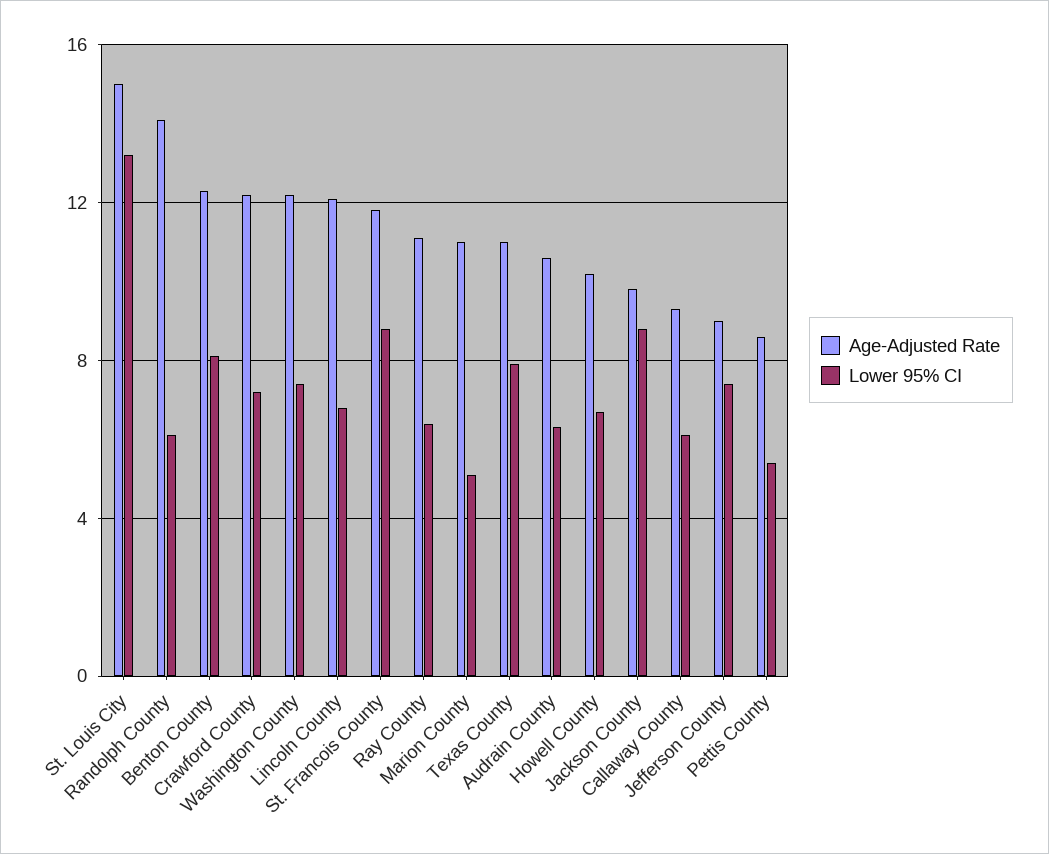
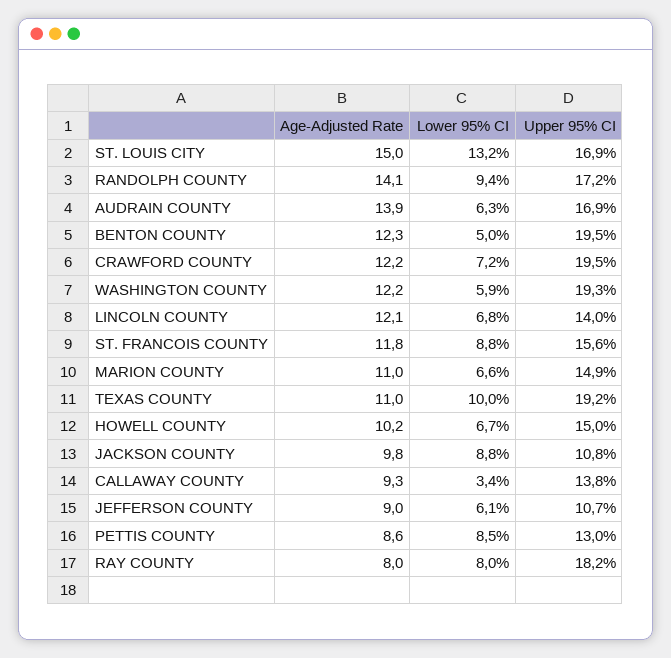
Lower 95% CI, Randolph County: 6 -> 9.4
Lower 95% CI, Benton County: 8 -> 5
Lower 95% CI, Washington County: 7.5 -> 5.9
Age-Adjusted Rate, Ray County: 11 -> 8
Lower 95% CI, Ray County: 6.5 -> 8
Lower 95% CI, Marion County: 5 -> 6.6
Lower 95% CI, Texas County: 8 -> 10
Age-Adjusted Rate, Audrain County: 10.5 -> 13.9
Lower 95% CI, Callaway County: 6 -> 3.4
Lower 95% CI, Jefferson County: 7.5 -> 6.1
Lower 95% CI, Pettis County: 5.5 -> 8.5
Upper 95% CI, St. Louis City: none -> 16.9
Upper 95% CI, Randolph County: none -> 17.2
Upper 95% CI, Audrain County: none -> 16.9
Upper 95% CI, Benton County: none -> 19.5
Upper 95% CI, Crawford County: none -> 19.5
Upper 95% CI, Washington County: none -> 19.3
Upper 95% CI, Lincoln County: none -> 14
Upper 95% CI, St. Francois County: none -> 15.6
Upper 95% CI, Marion County: none -> 14.9
Upper 95% CI, Texas County: none -> 19.2
Upper 95% CI, Howell County: none -> 15
Upper 95% CI, Jackson County: none -> 10.8
Upper 95% CI, Callaway County: none -> 13.8
Upper 95% CI, Jefferson County: none -> 10.7
Upper 95% CI, Pettis County: none -> 13
Upper 95% CI, Ray County: none -> 18.2

